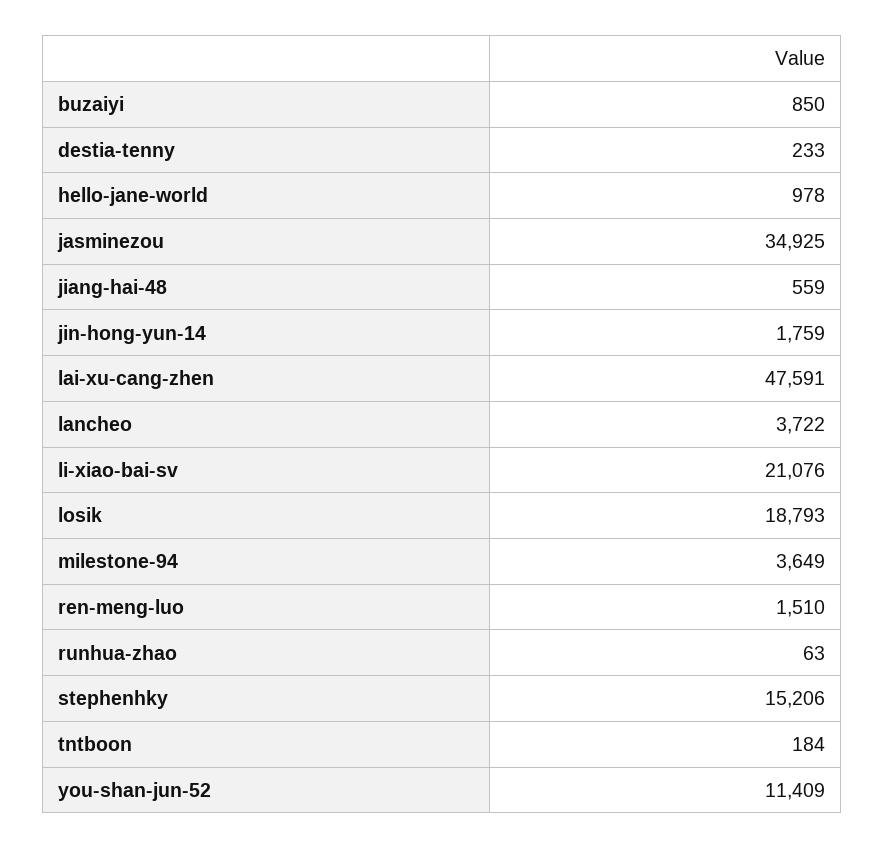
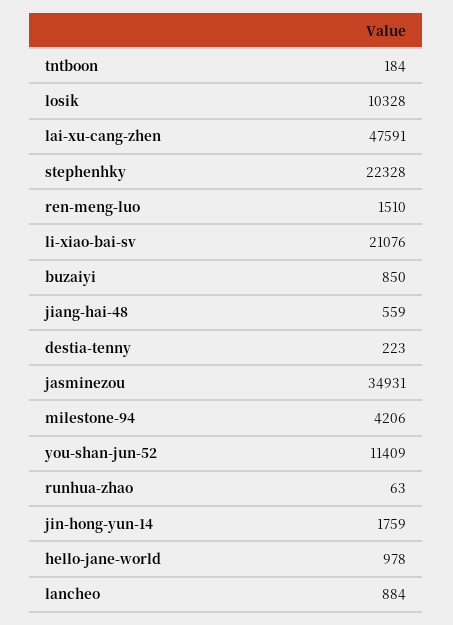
destia-tenny: 233 -> 223
jasminezou: 34925 -> 34931
lancheo: 3722 -> 884
losik: 18793 -> 10328
milestone-94: 3649 -> 4206
stephenhky: 15206 -> 22328

